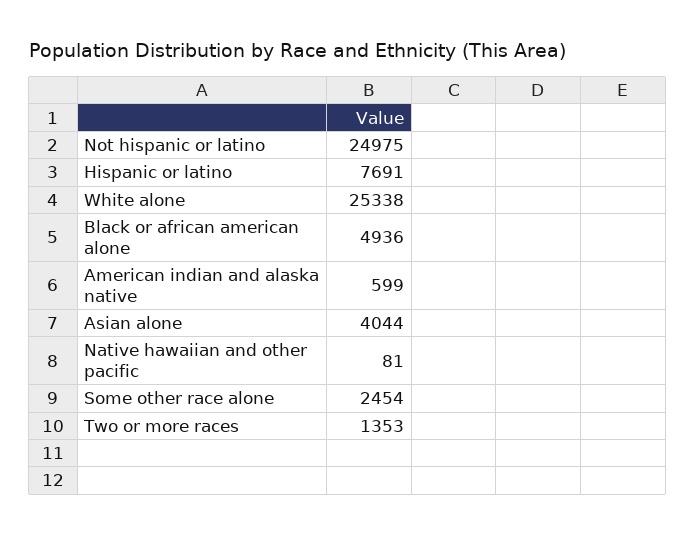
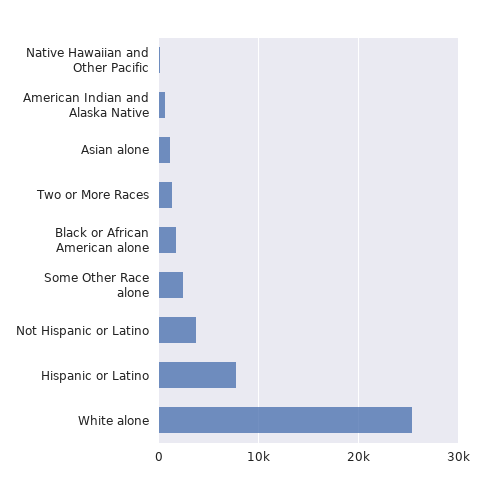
Not hispanic or latino: 24975 -> 4000
Black or african american alone: 4936 -> 2000
Asian alone: 4044 -> 1000

